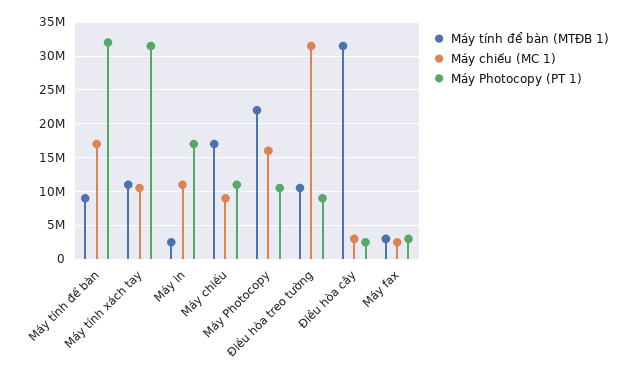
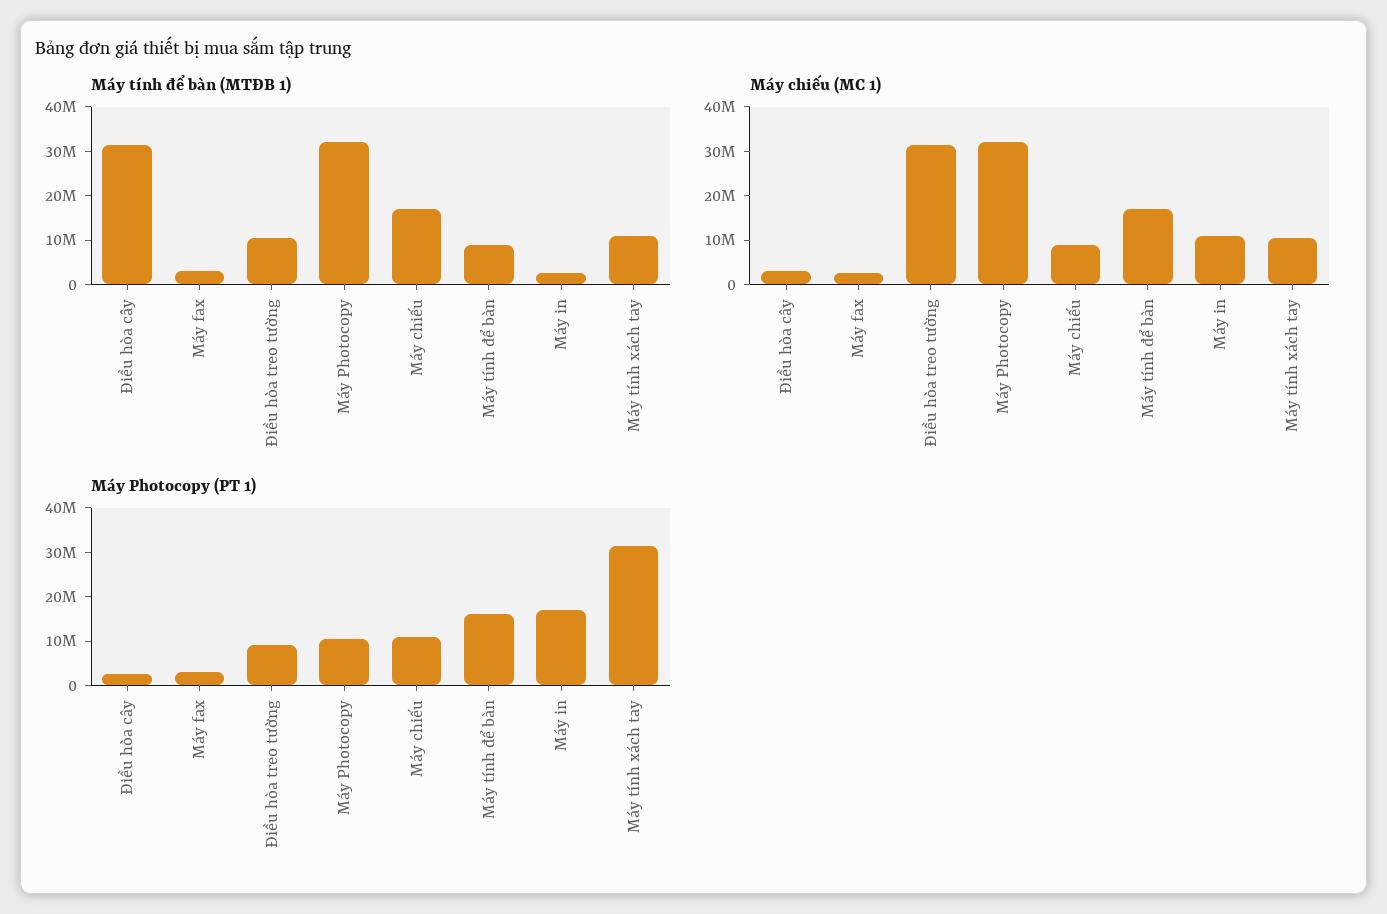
Máy Photocopy (PT 1), Máy tính để bàn: 32000000 -> 16000000
Máy tính để bàn (MTĐB 1), Máy Photocopy: 22000000 -> 32000000
Máy chiếu (MC 1), Máy Photocopy: 16000000 -> 32000000

